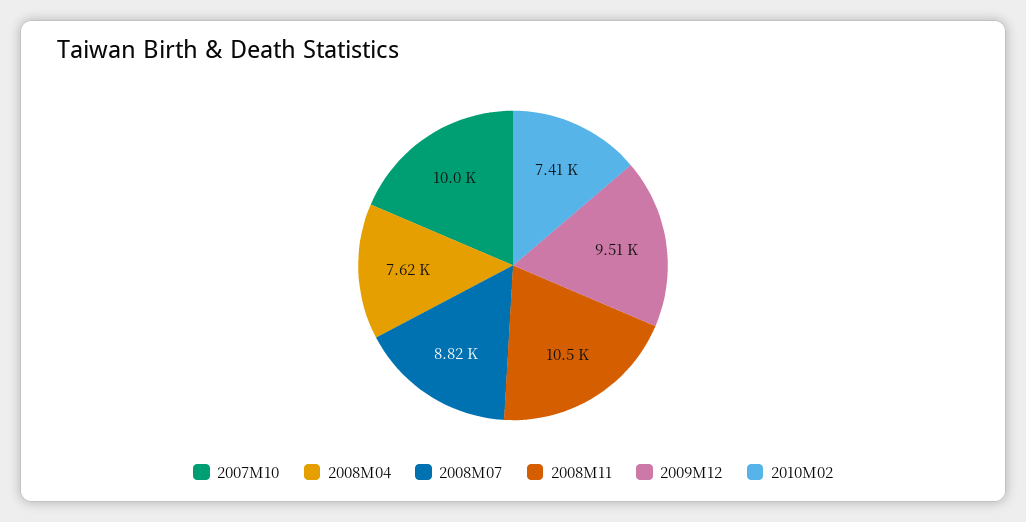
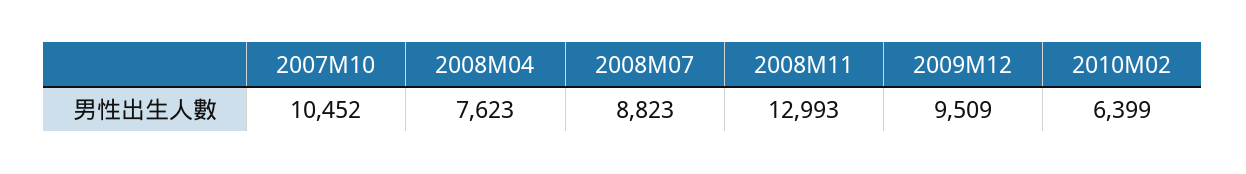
2007M10: 10000 -> 10452
2008M11: 10500 -> 12993
2010M02: 7410 -> 6399

